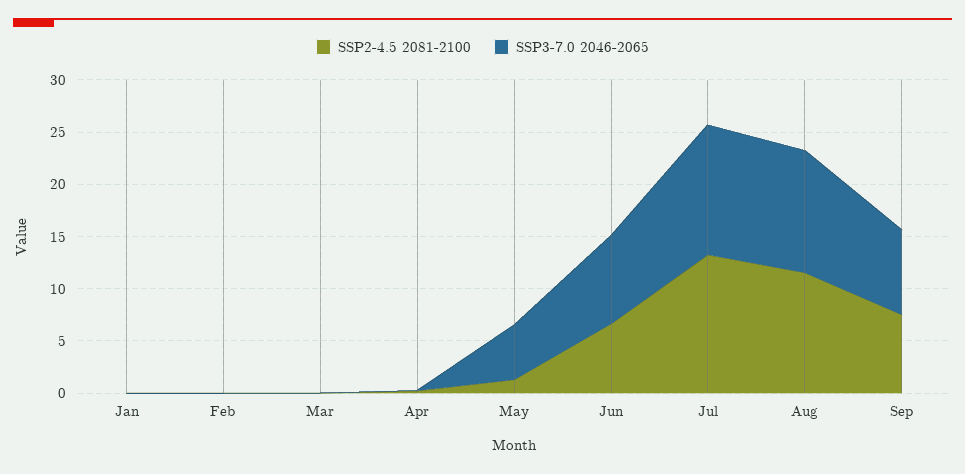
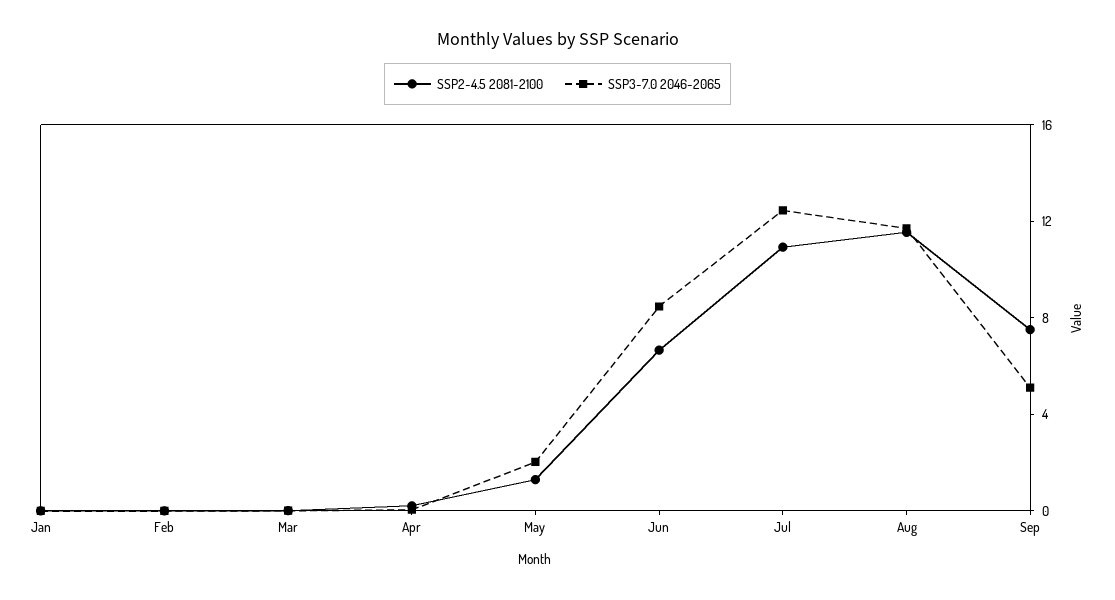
SSP3-7.0 2046-2065, May: 5 -> 2
SSP2-4.5 2081-2100, Jul: 13 -> 11
SSP3-7.0 2046-2065, Sep: 8 -> 5

